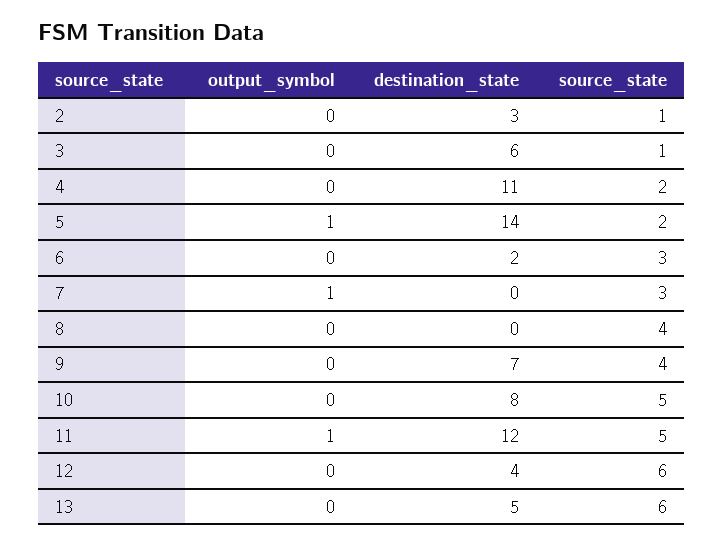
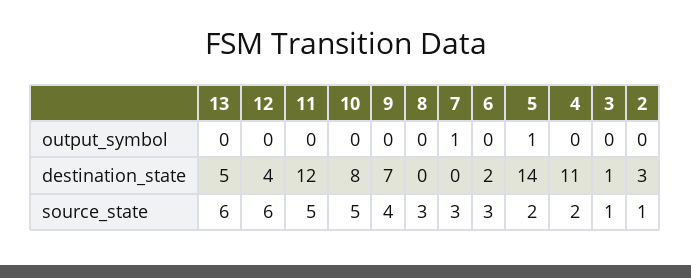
destination_state, 3: 6 -> 1
source_state, 8: 4 -> 3
output_symbol, 11: 1 -> 0

